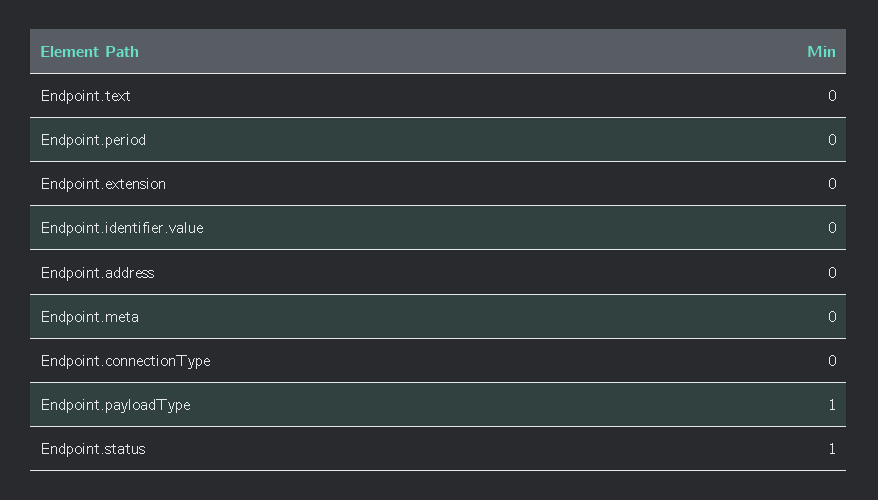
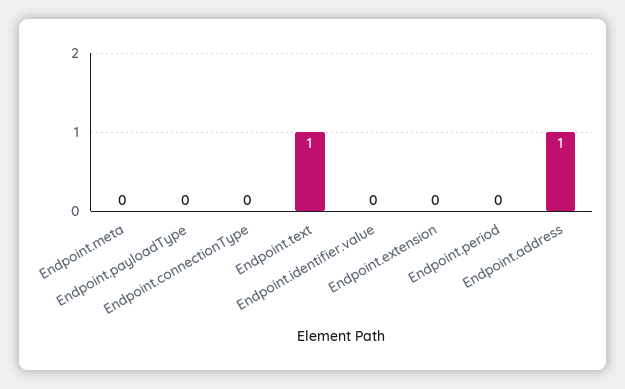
Endpoint.text: 0 -> 1
Endpoint.address: 0 -> 1
Endpoint.payloadType: 1 -> 0
Endpoint.status: 1 -> none

